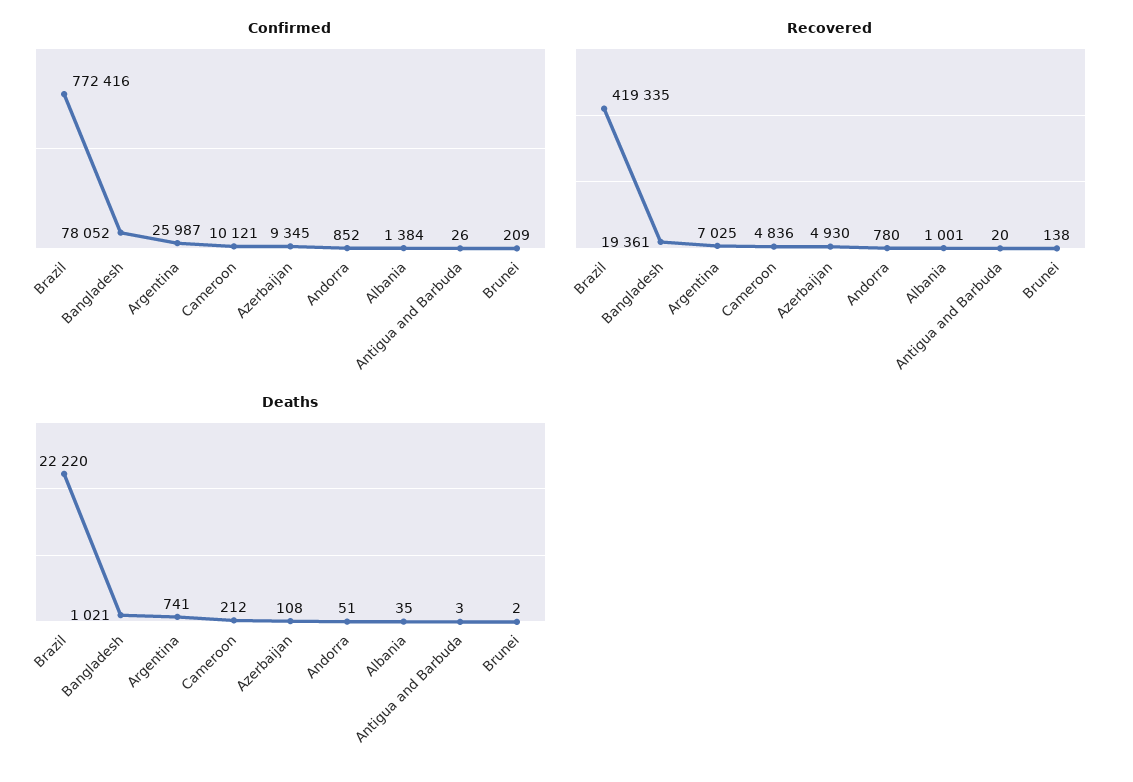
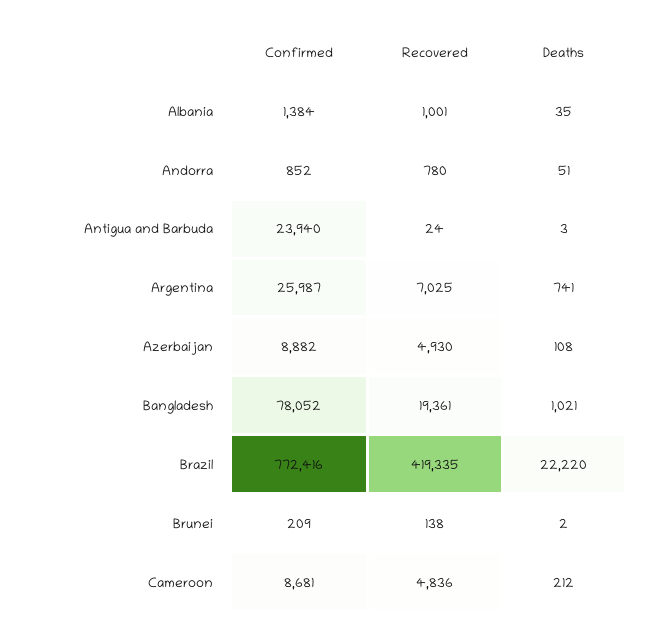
Confirmed, Cameroon: 10121 -> 8681
Confirmed, Azerbaijan: 9345 -> 8882
Confirmed, Antigua and Barbuda: 26 -> 23940
Recovered, Antigua and Barbuda: 20 -> 24

